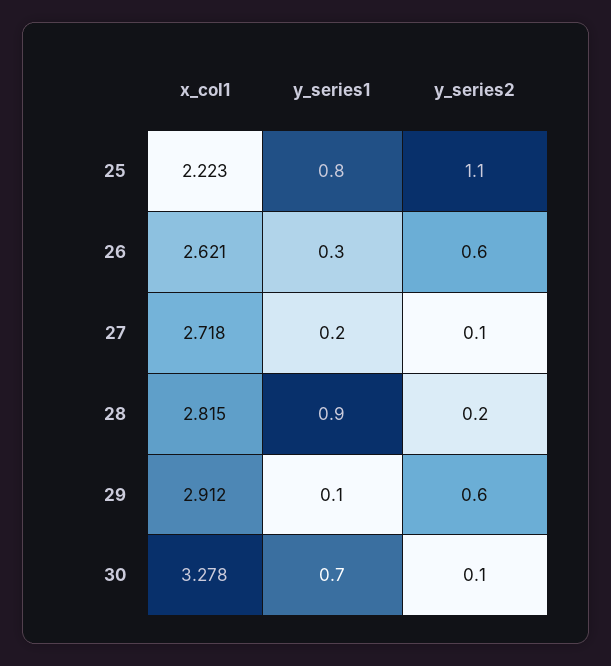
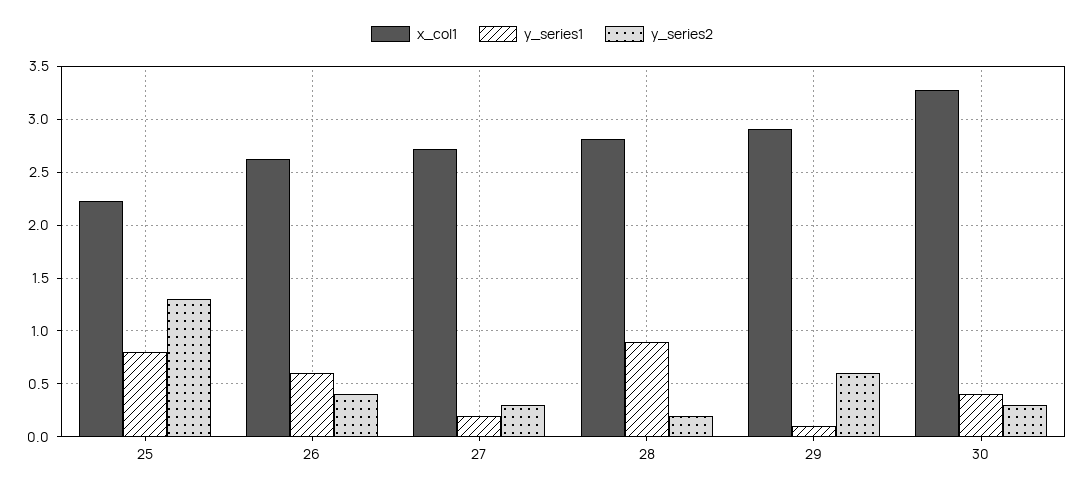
y_series2, 25: 1.1 -> 1.3
y_series1, 26: 0.3 -> 0.6
y_series2, 26: 0.6 -> 0.4
y_series2, 27: 0.1 -> 0.3
y_series1, 30: 0.7 -> 0.4
y_series2, 30: 0.1 -> 0.3

